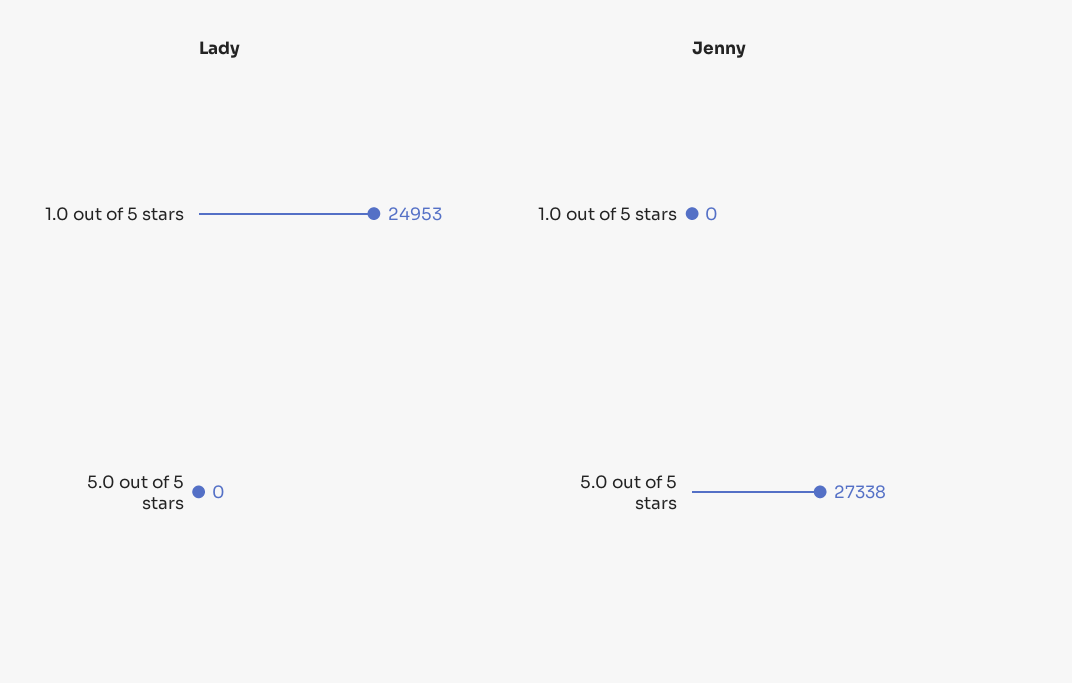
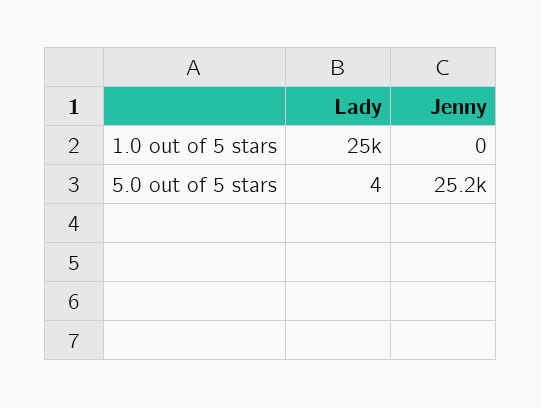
Lady, 5.0 out of 5 stars: 0 -> 4
Jenny, 5.0 out of 5 stars: 27338 -> 25200

